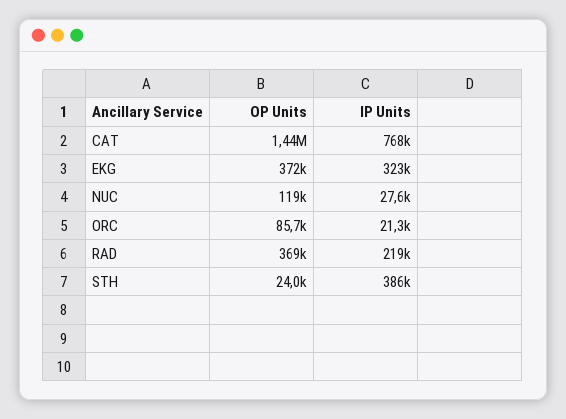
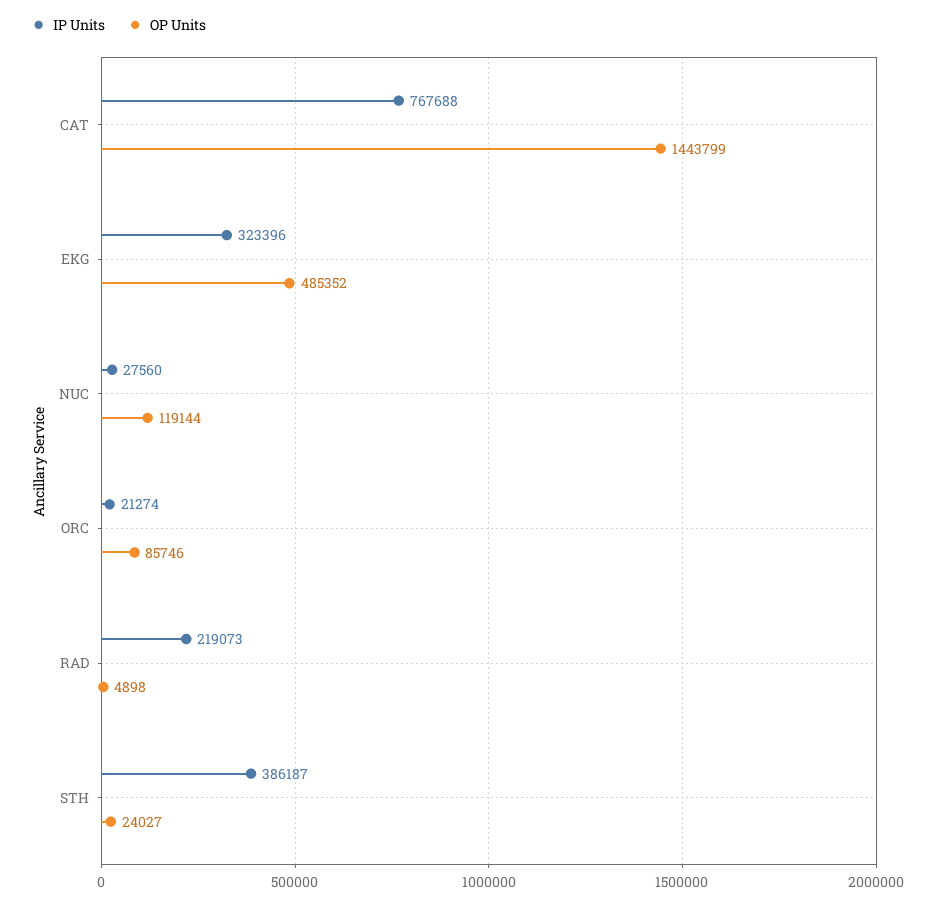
OP Units, EKG: 372000 -> 485352
OP Units, RAD: 369000 -> 4898

